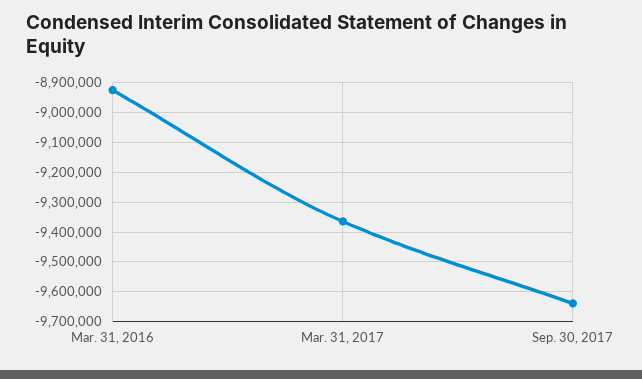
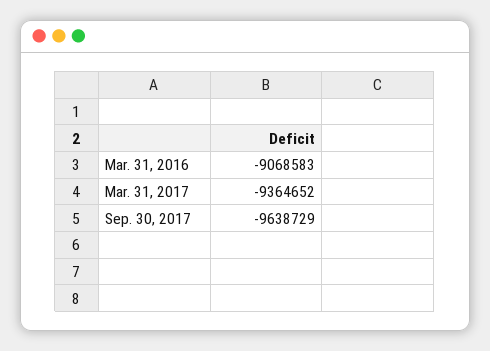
Mar. 31, 2016: -8925000 -> -9068583

